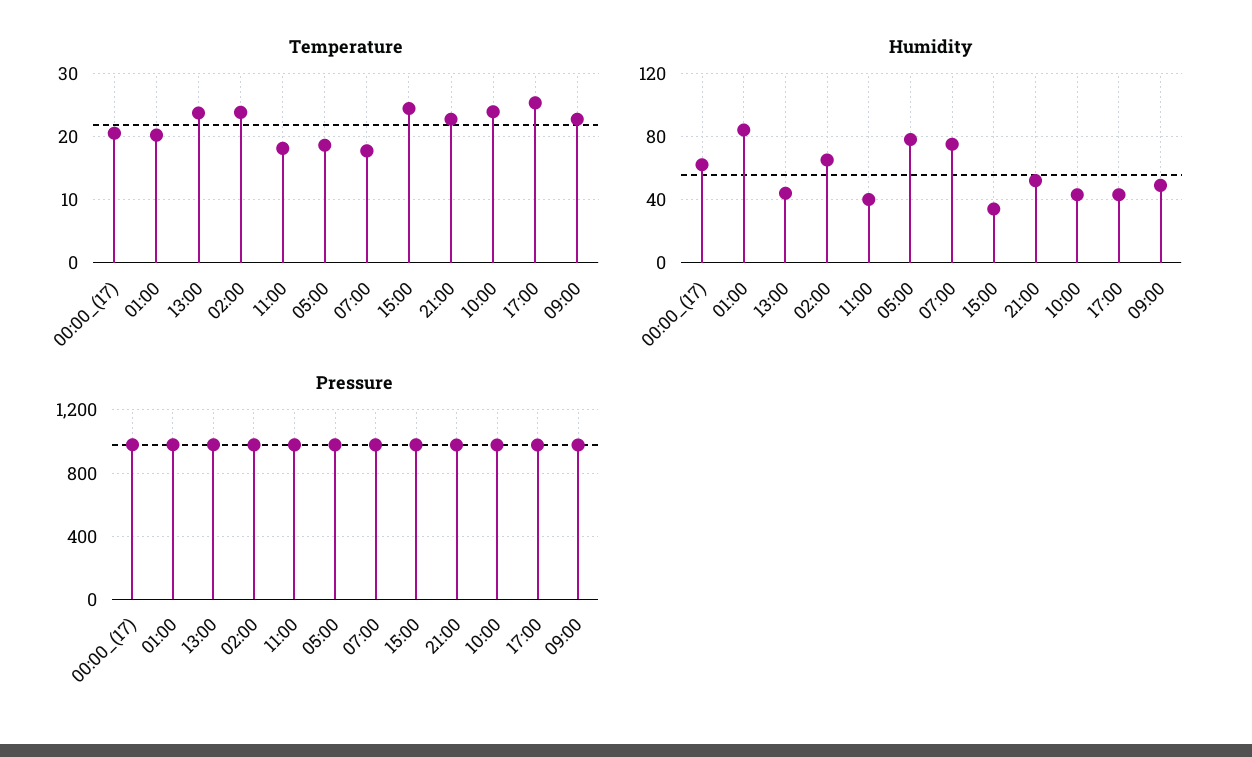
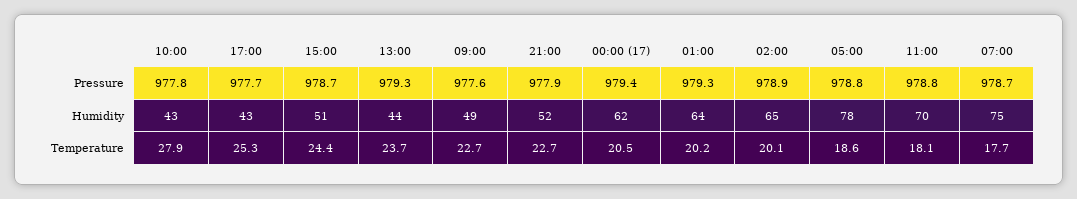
Temperature, 02:00: 24 -> 20.1
Temperature, 10:00: 24 -> 27.9
Humidity, 01:00: 85 -> 64
Humidity, 11:00: 40 -> 70
Humidity, 15:00: 35 -> 51

